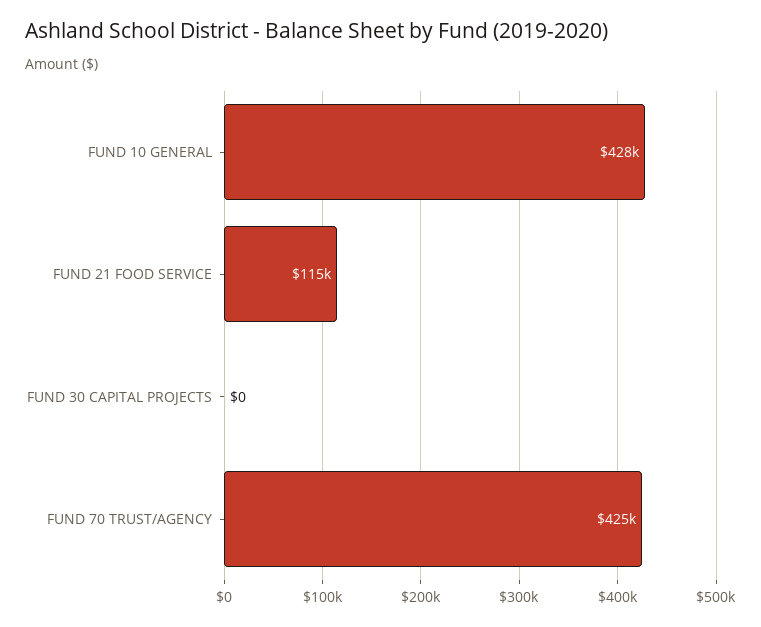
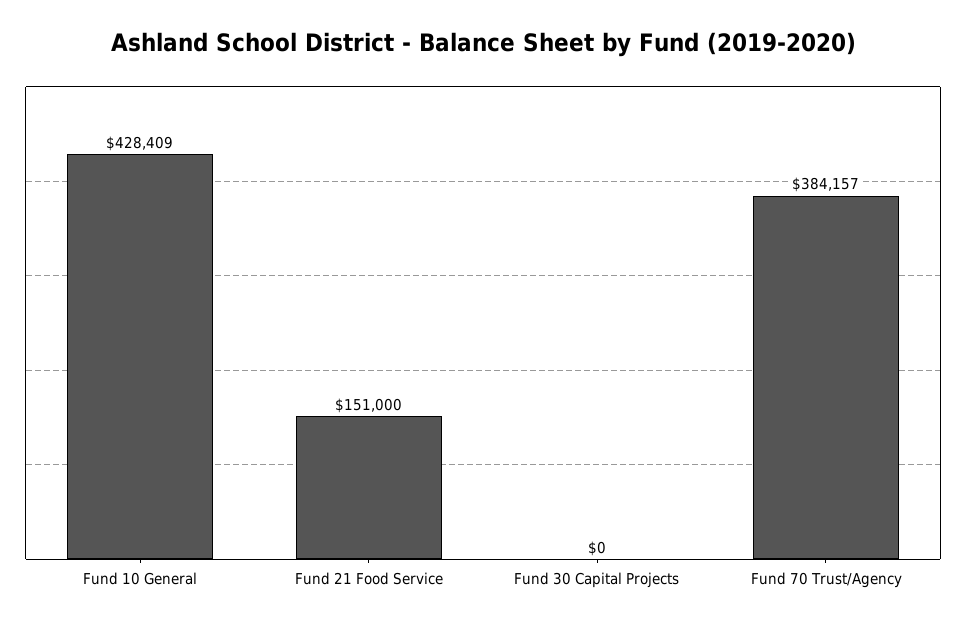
FUND 21 FOOD SERVICE: 115000 -> 151000
FUND 70 TRUST/AGENCY: 425000 -> 384157

